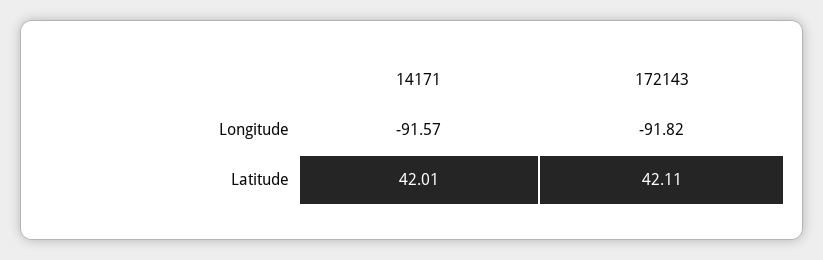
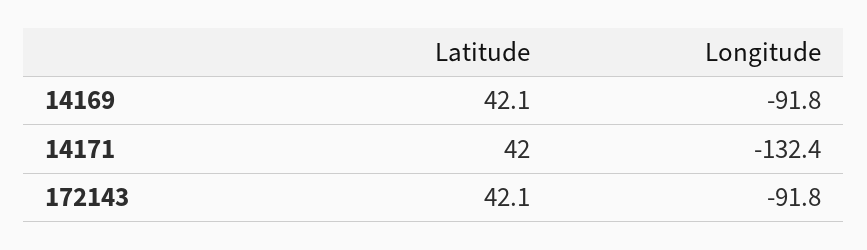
14171, Longitude: -91.57 -> -132.4
14169, Latitude: none -> 42.1
14169, Longitude: none -> -91.8

